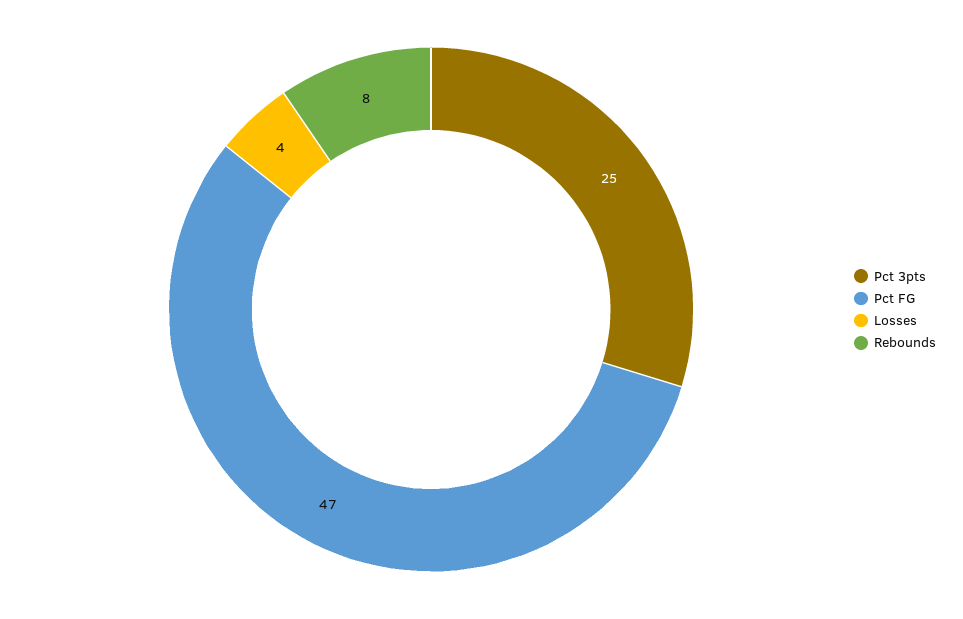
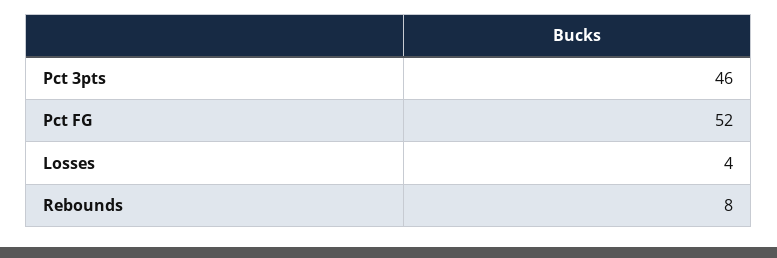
Pct 3pts: 25 -> 46
Pct FG: 47 -> 52

